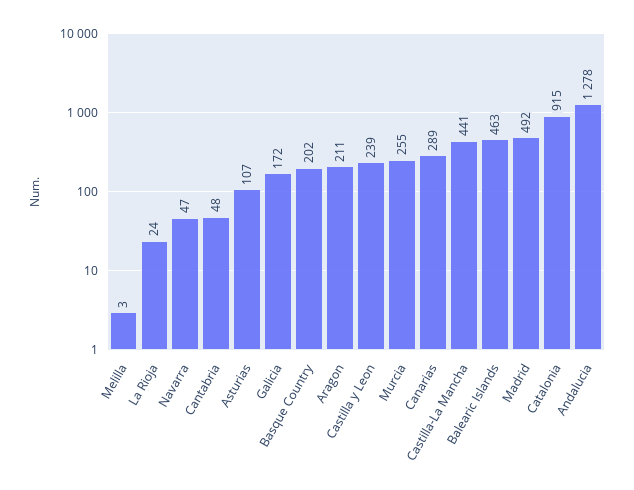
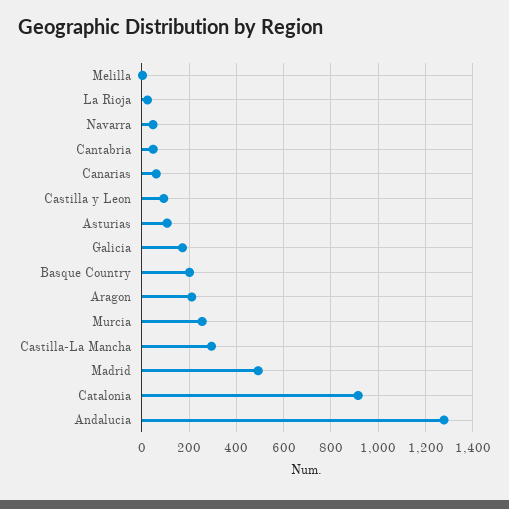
Castilla y Leon: 239 -> 100
Canarias: 289 -> 50
Castilla-La Mancha: 441 -> 300
Balearic Islands: 463 -> none

